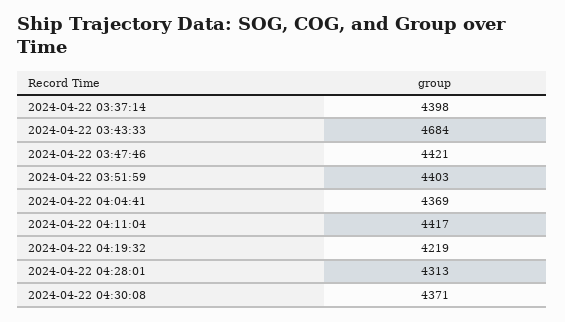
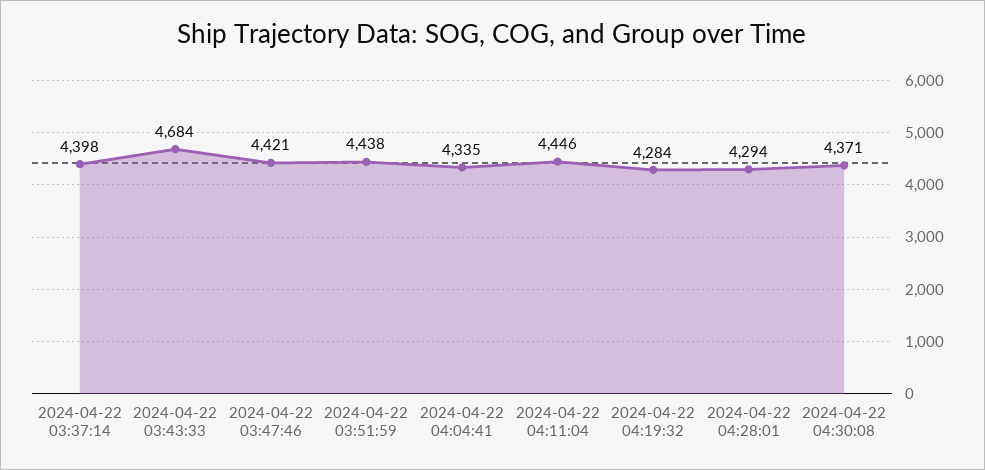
2024-04-22 03:51:59: 4403 -> 4438
2024-04-22 04:04:41: 4369 -> 4335
2024-04-22 04:11:04: 4417 -> 4446
2024-04-22 04:19:32: 4219 -> 4284
2024-04-22 04:28:01: 4313 -> 4294

